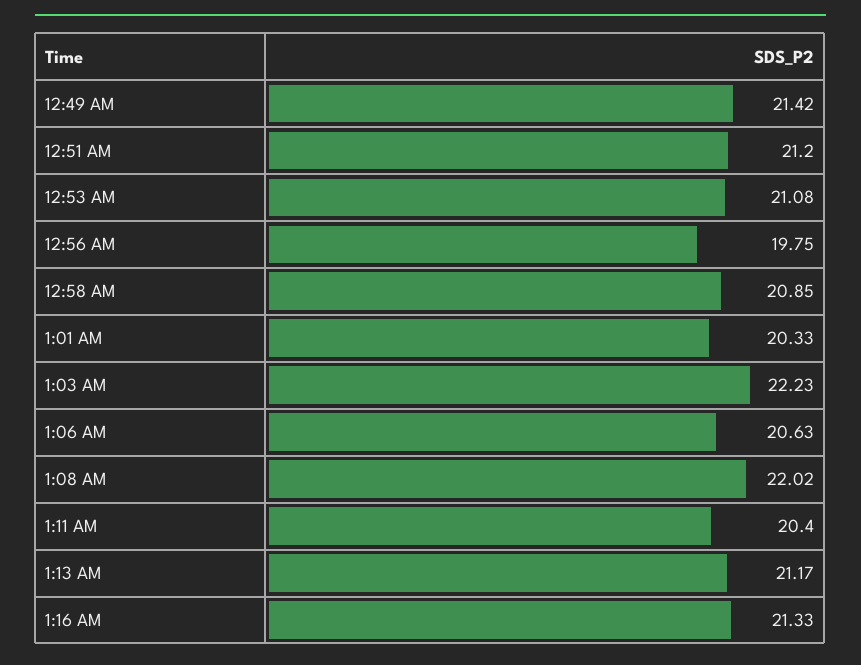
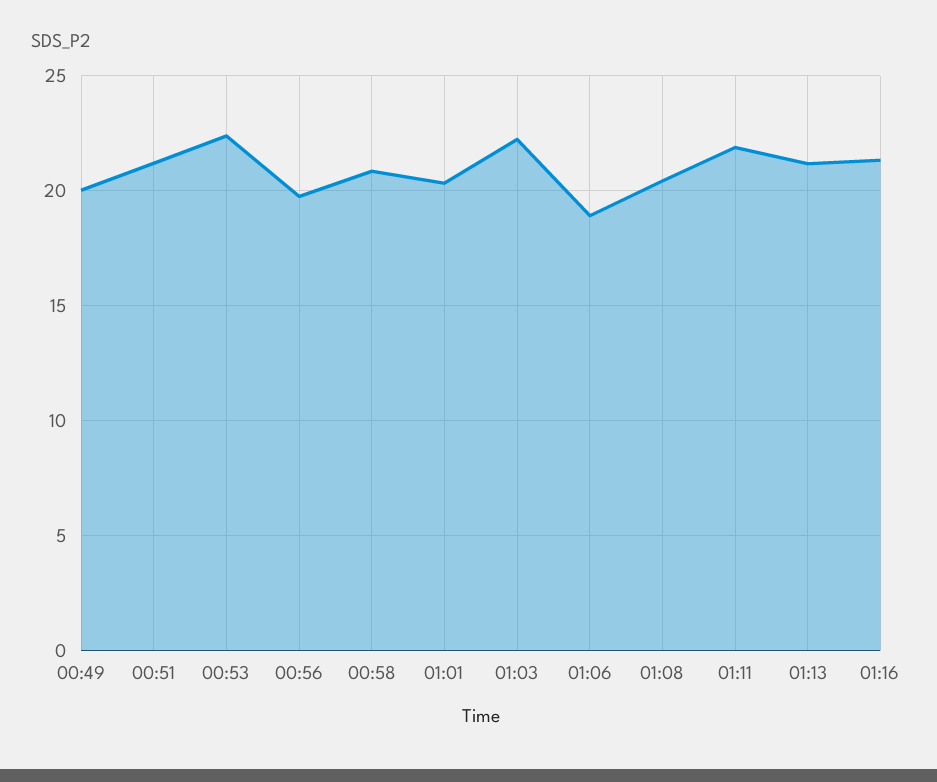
12:49 AM: 21.42 -> 20
12:53 AM: 21.08 -> 22.5
1:06 AM: 20.63 -> 19
1:08 AM: 22.02 -> 20.5
1:11 AM: 20.4 -> 22

